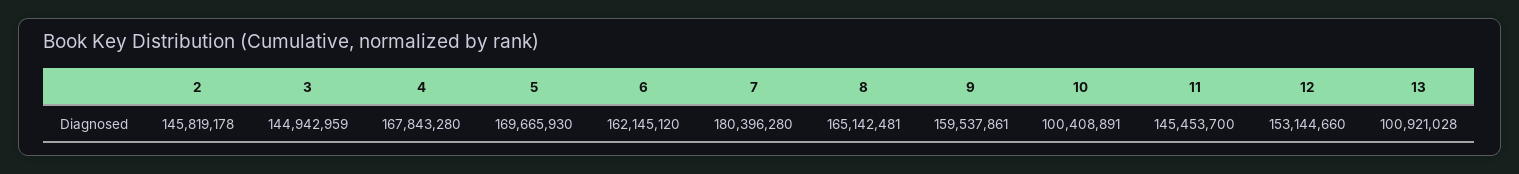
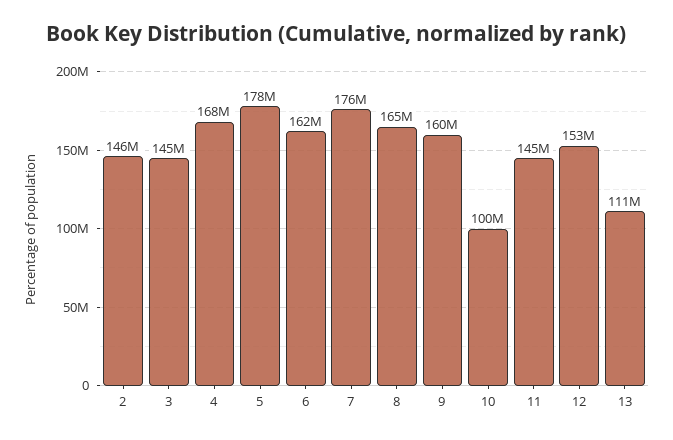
5: 169665930 -> 178000000
7: 180396280 -> 176000000
13: 100921028 -> 111000000

